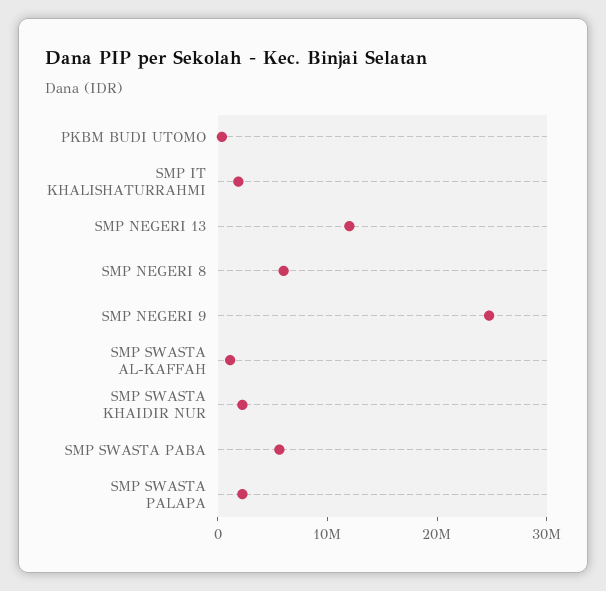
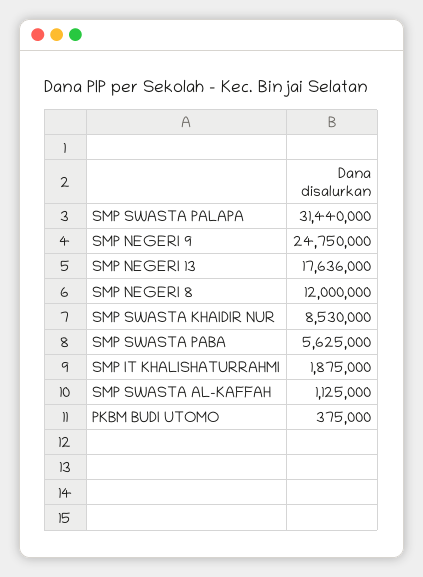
SMP NEGERI 13: 12000000 -> 17636000
SMP NEGERI 8: 6000000 -> 12000000
SMP SWASTA KHAIDIR NUR: 2000000 -> 8530000
SMP SWASTA PALAPA: 2000000 -> 31440000

